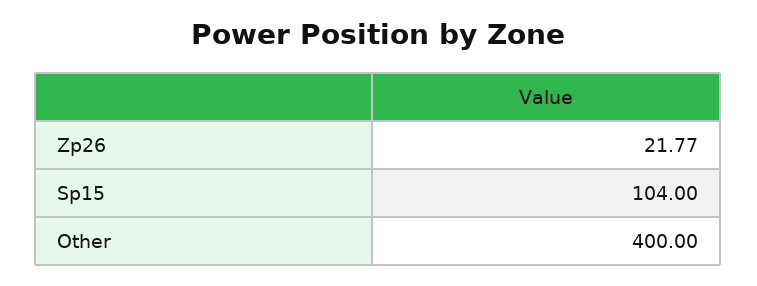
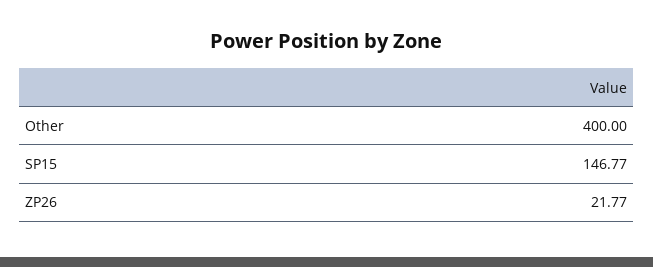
Sp15: 104 -> 146.77

